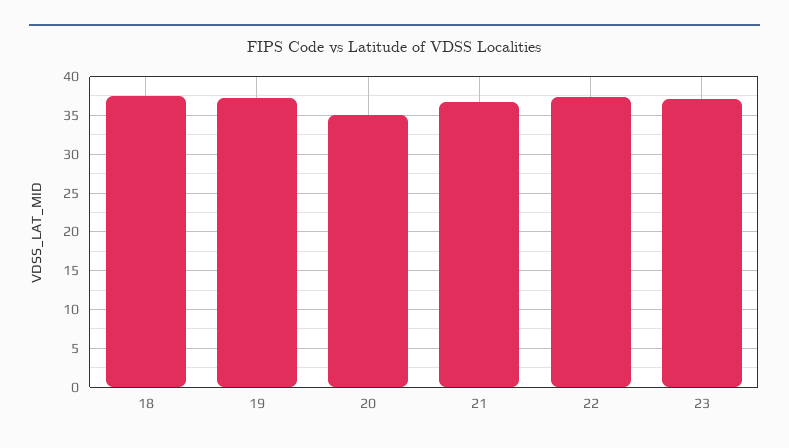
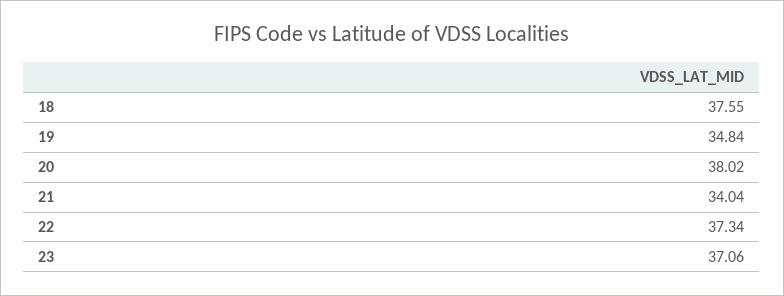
19: 37 -> 34.84
20: 35 -> 38.02
21: 37 -> 34.04

